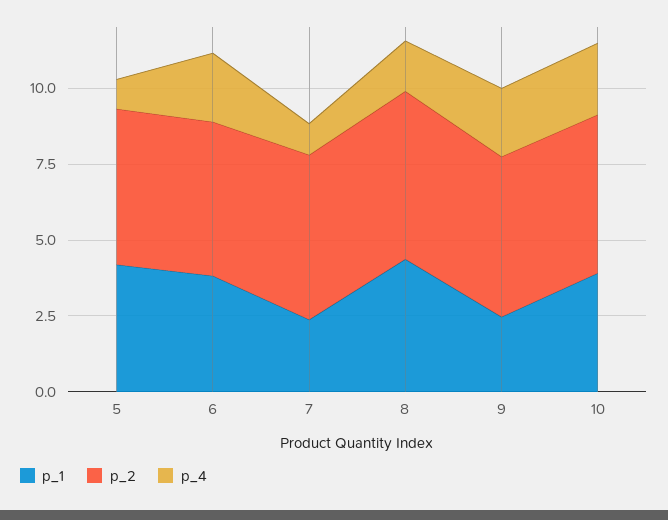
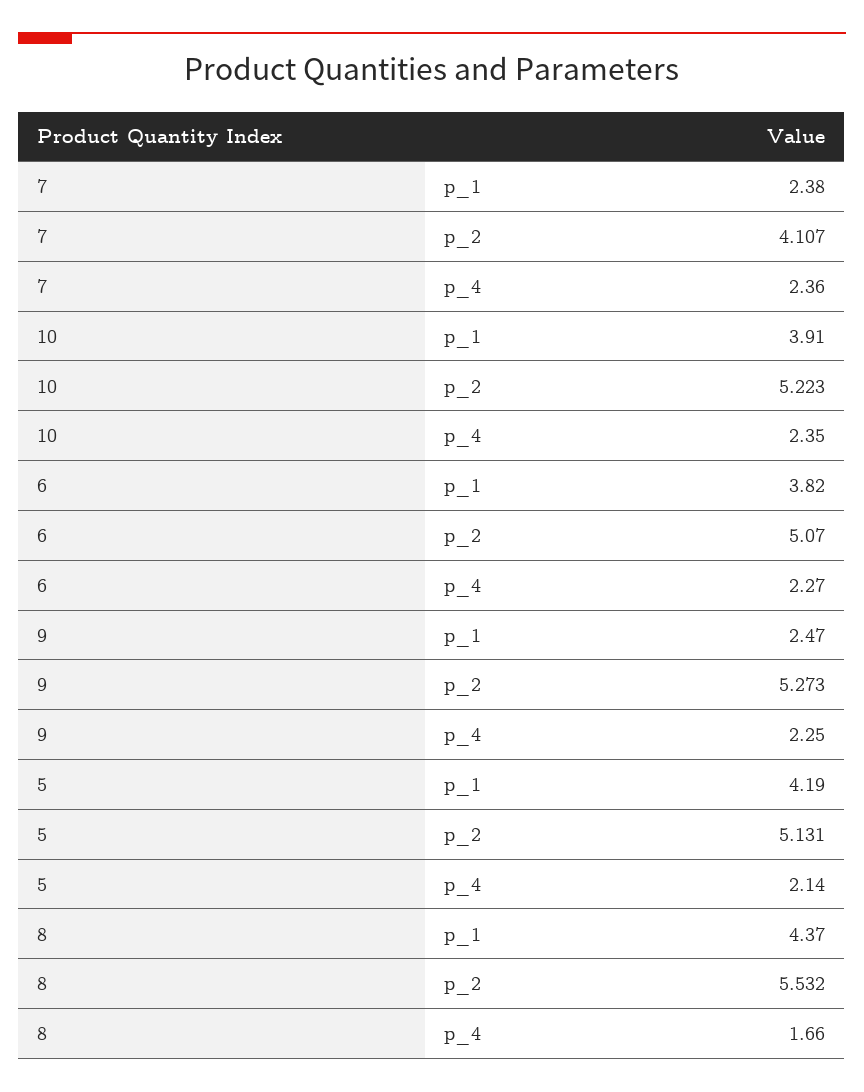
p_4, 5: 1 -> 2.14
p_2, 7: 5.5 -> 4.107
p_4, 7: 1 -> 2.36

